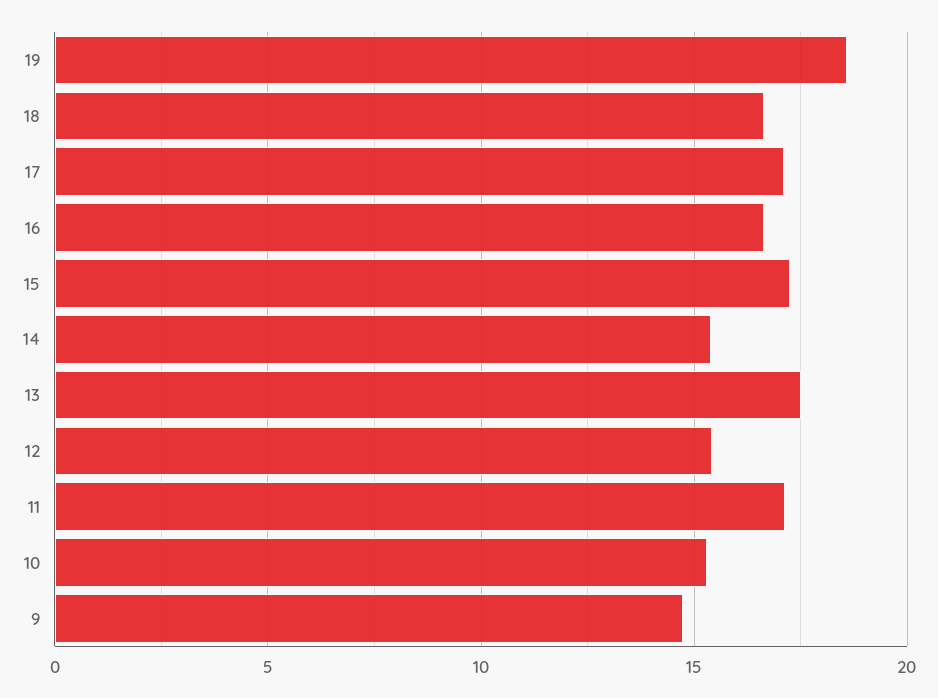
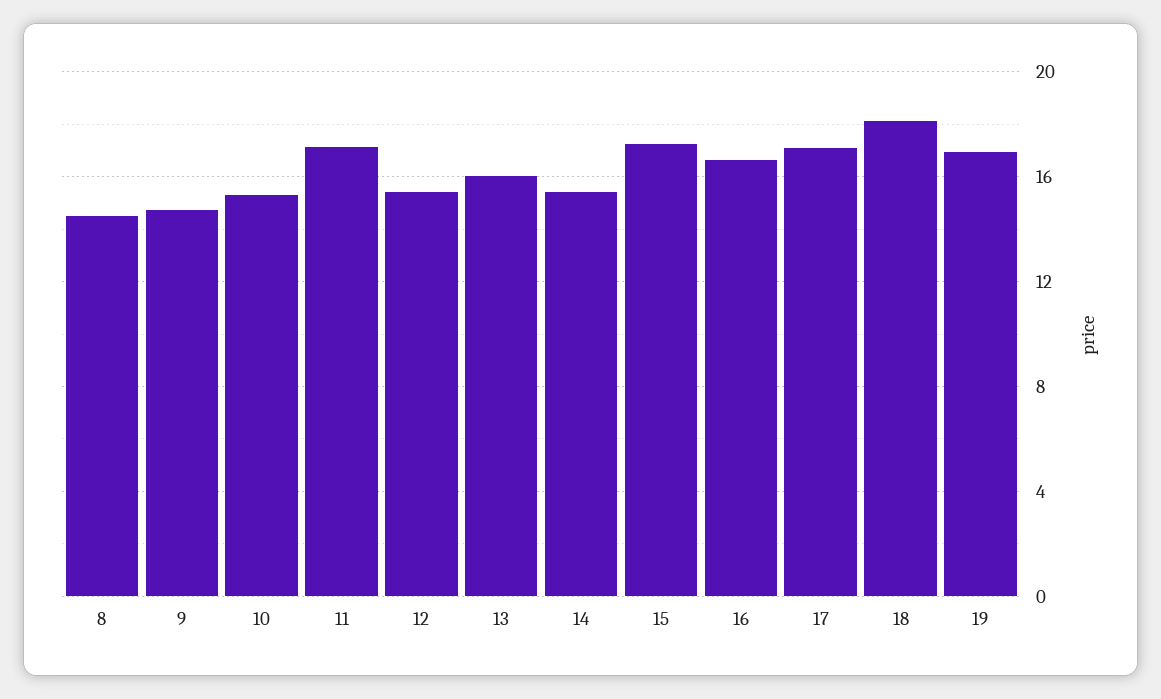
19: 18.5 -> 17
18: 16.5 -> 18
13: 17.5 -> 16
8: none -> 14.5

